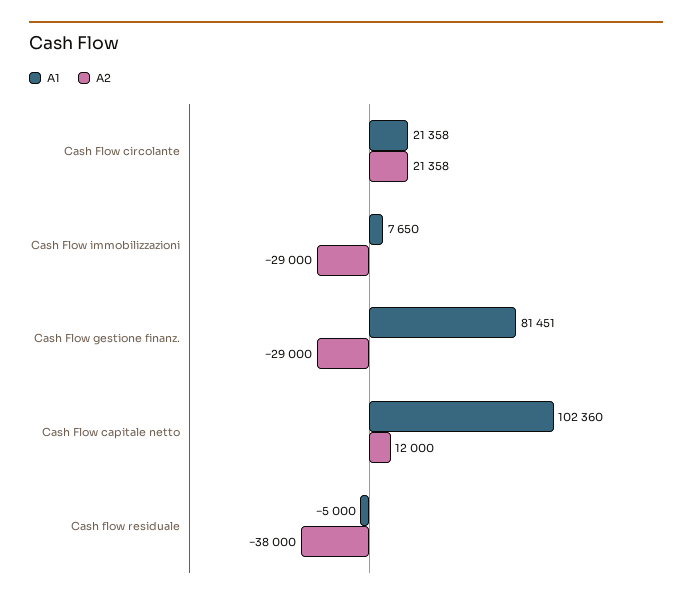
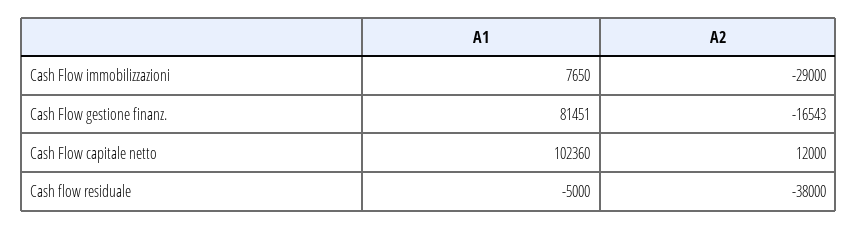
A1, Cash Flow circolante: 21358 -> none
A2, Cash Flow circolante: 21358 -> none
A2, Cash Flow gestione finanz.: -29000 -> -16543

